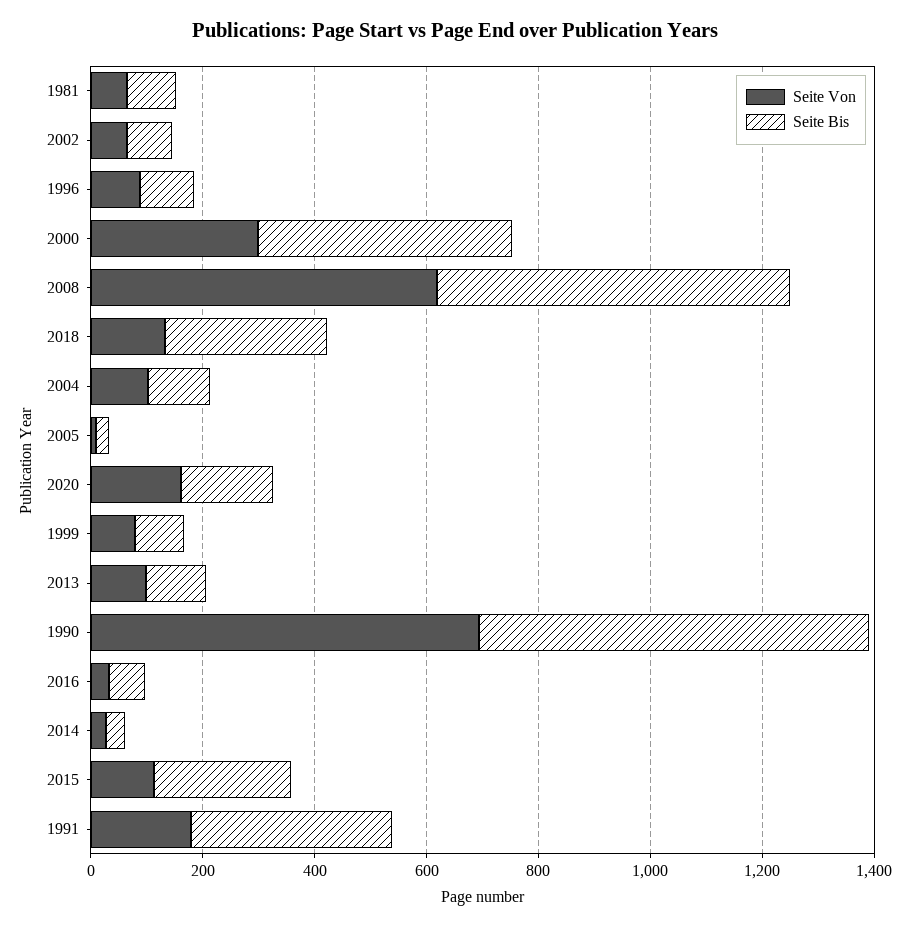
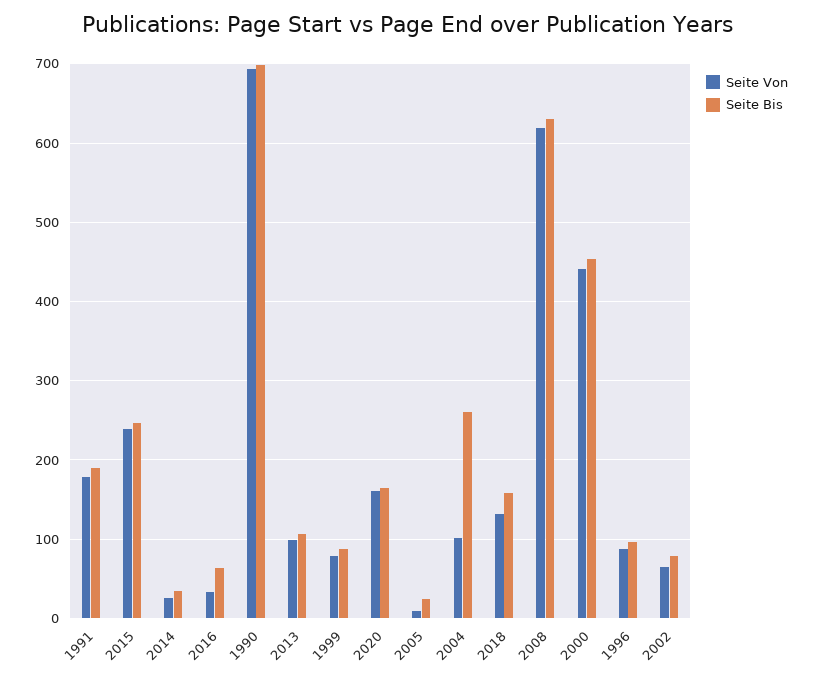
Seite Von, 1981: 50 -> none
Seite Bis, 1981: 100 -> none
Seite Von, 2000: 300 -> 440
Seite Bis, 2018: 300 -> 160
Seite Bis, 2004: 100 -> 260
Seite Von, 2015: 100 -> 240
Seite Bis, 1991: 350 -> 190

